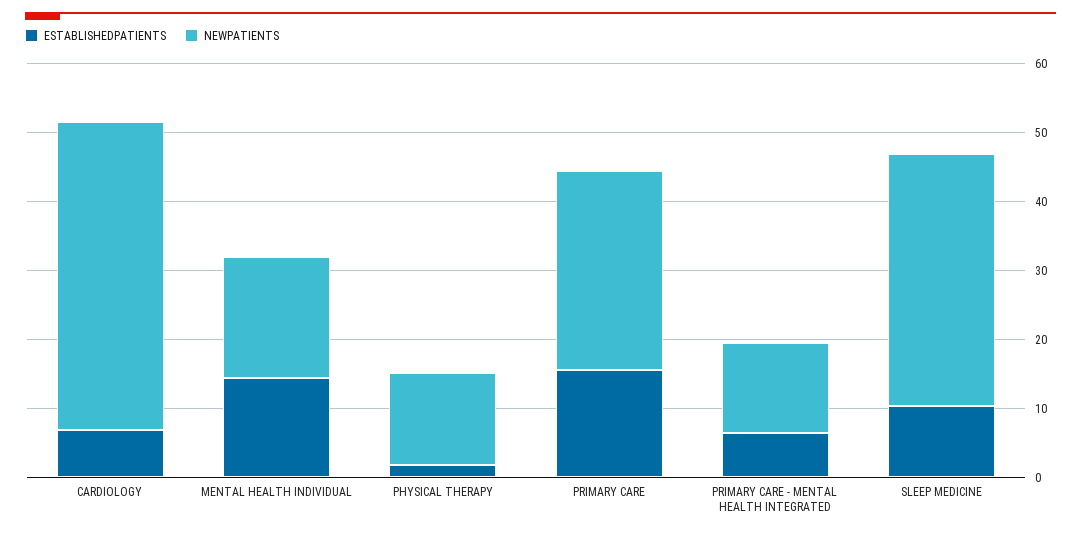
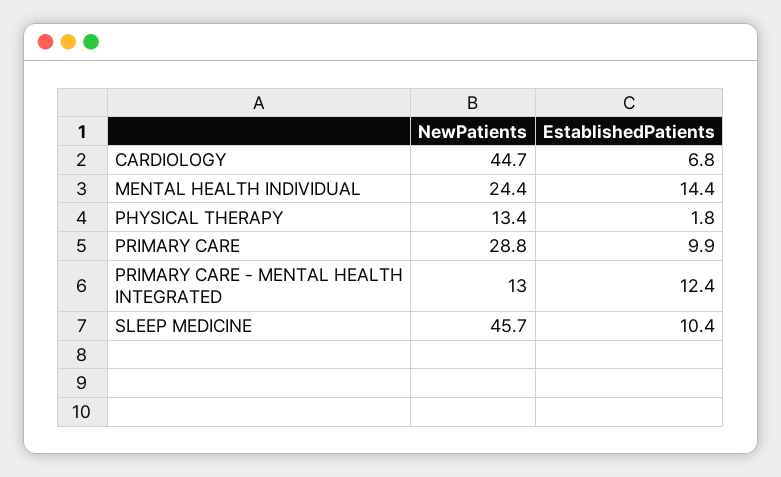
NEWPATIENTS, MENTAL HEALTH INDIVIDUAL: 18 -> 24.4
ESTABLISHEDPATIENTS, PRIMARY CARE: 16 -> 9.9
ESTABLISHEDPATIENTS, PRIMARY CARE - MENTAL HEALTH INTEGRATED: 6 -> 12.4
NEWPATIENTS, SLEEP MEDICINE: 36 -> 45.7

